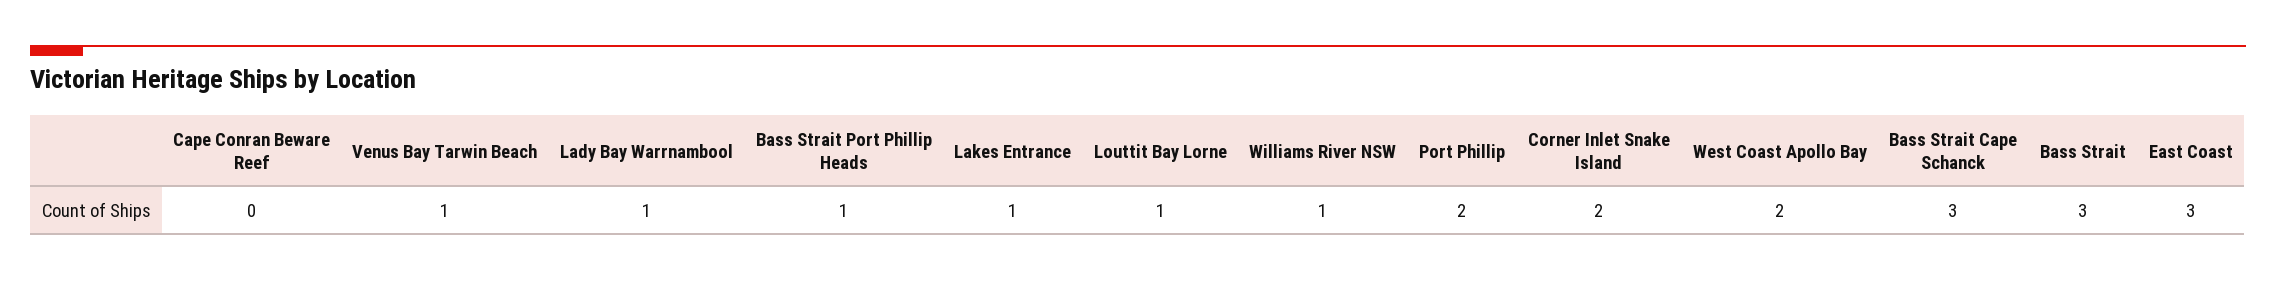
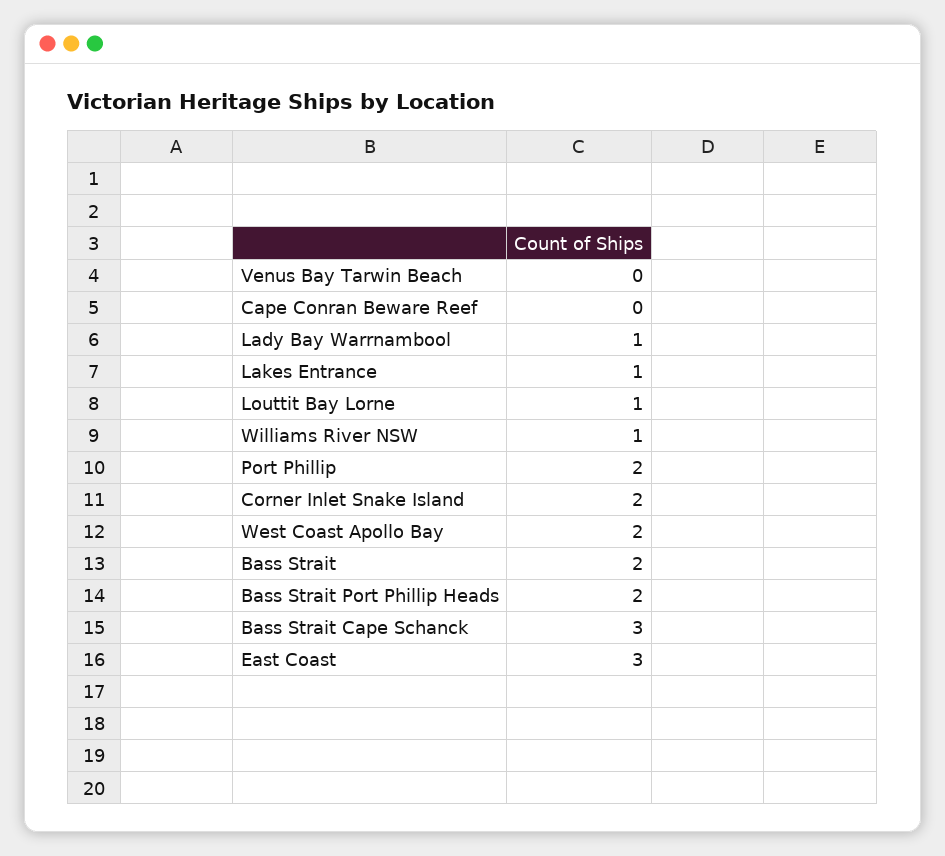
Venus Bay Tarwin Beach: 1 -> 0
Bass Strait Port Phillip Heads: 1 -> 2
Bass Strait: 3 -> 2

